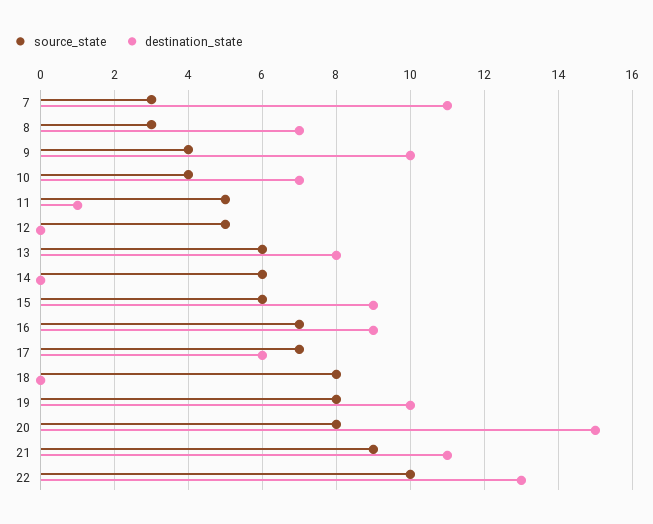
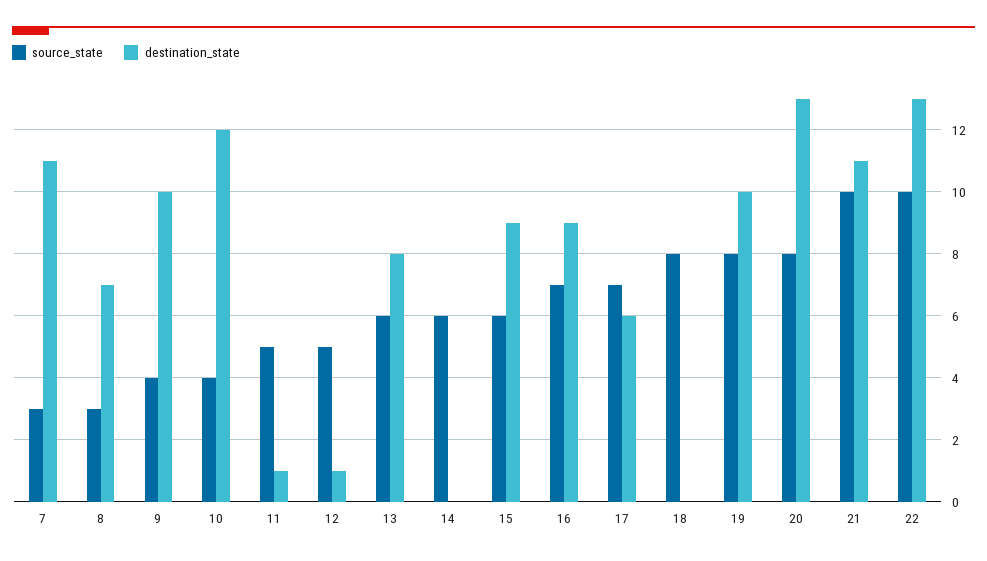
destination_state, 10: 7 -> 12
destination_state, 12: 0 -> 1
destination_state, 20: 15 -> 13
source_state, 21: 9 -> 10

